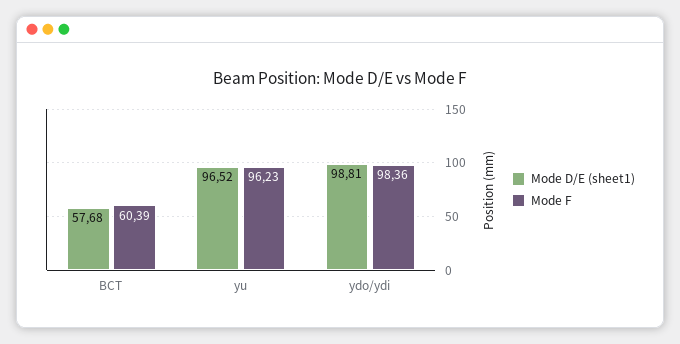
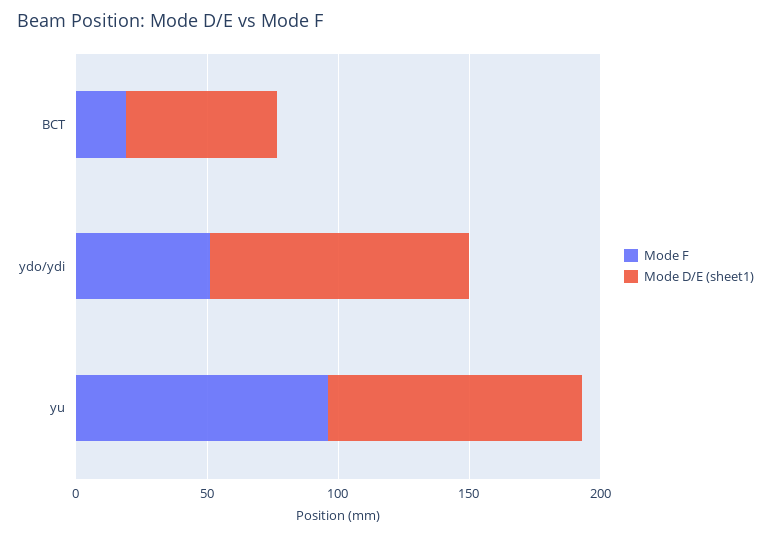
Mode F, BCT: 60.39 -> 20
Mode F, ydo/ydi: 98.36 -> 50

